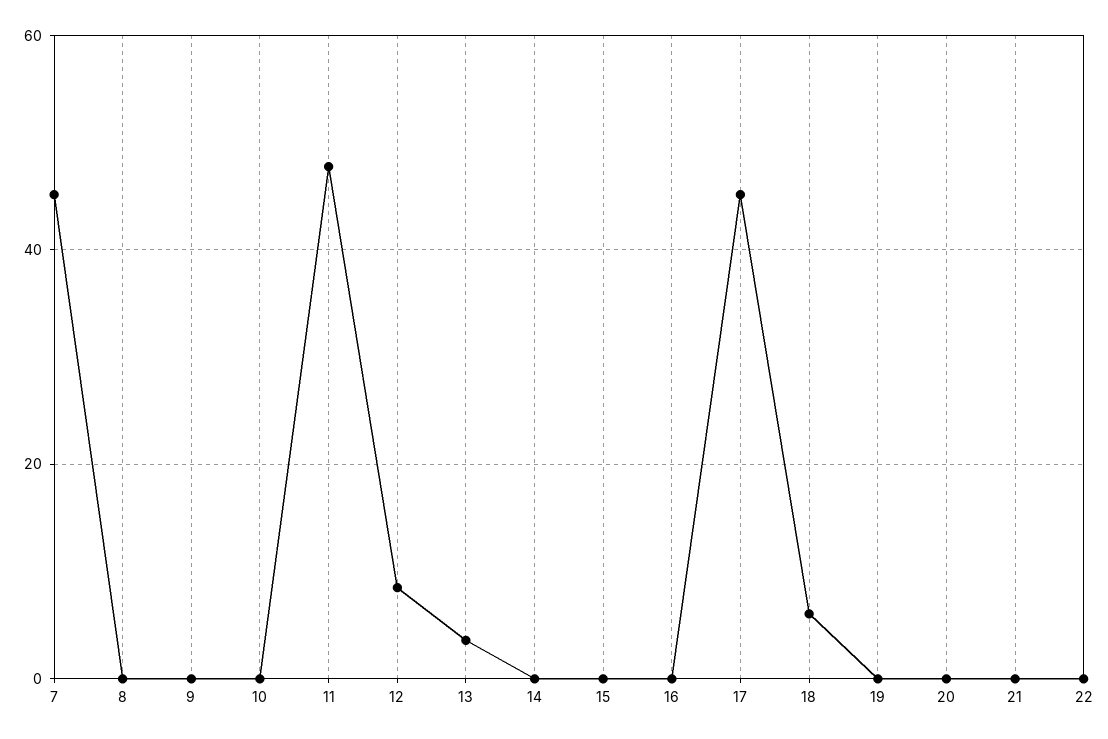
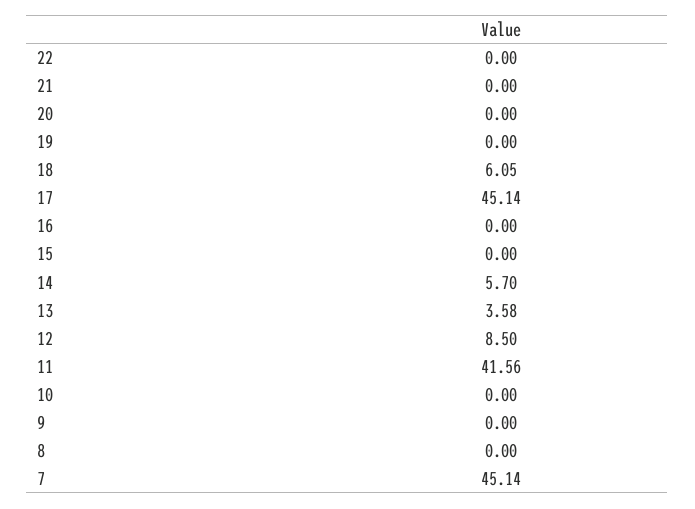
11: 48 -> 41.56
14: 0 -> 5.7

